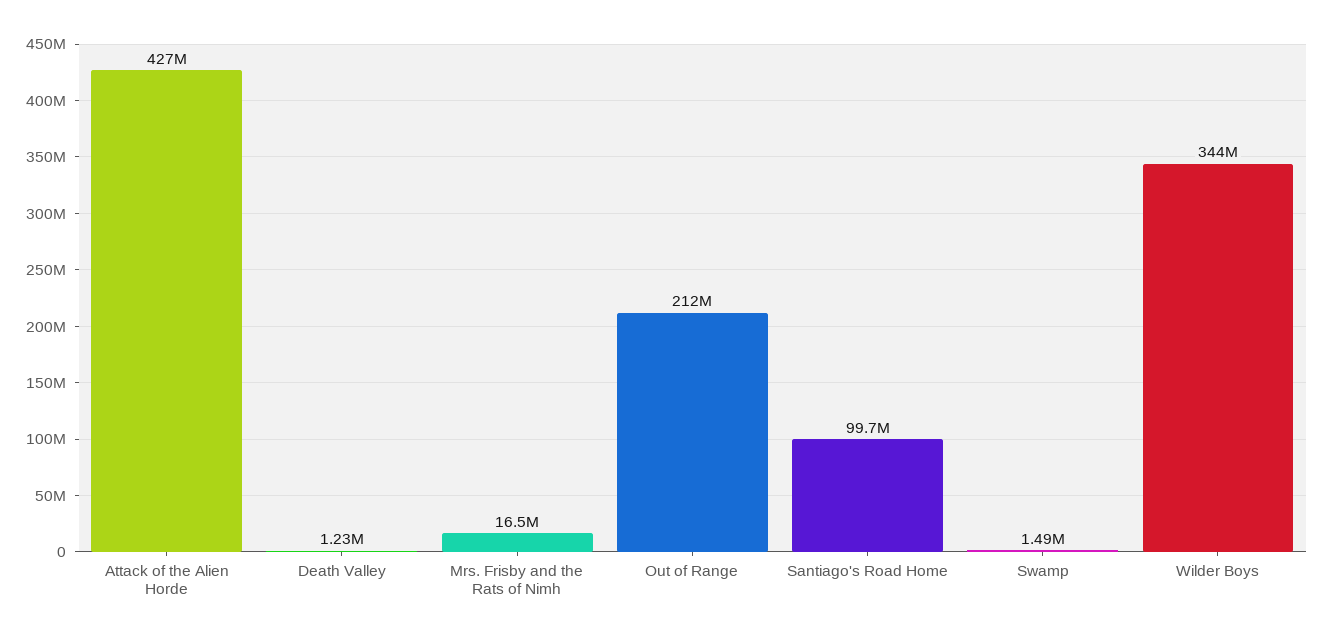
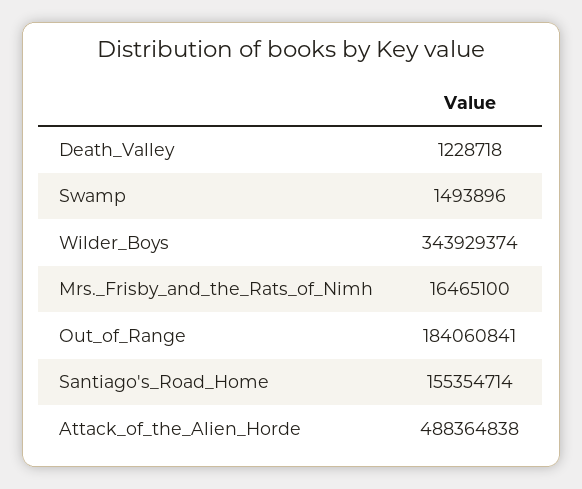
Attack of the Alien Horde: 427000000 -> 488364838
Out of Range: 212000000 -> 184060841
Santiago's Road Home: 99700000 -> 155354714

